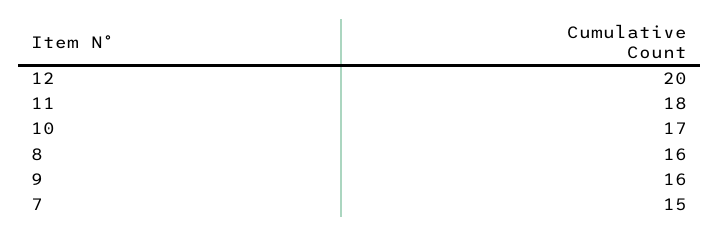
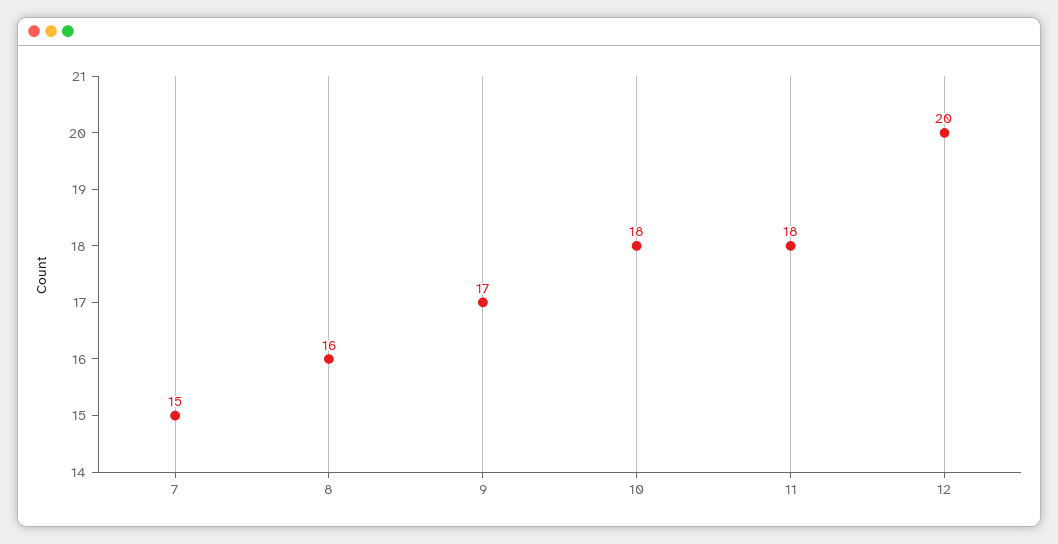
10: 17 -> 18
9: 16 -> 17

